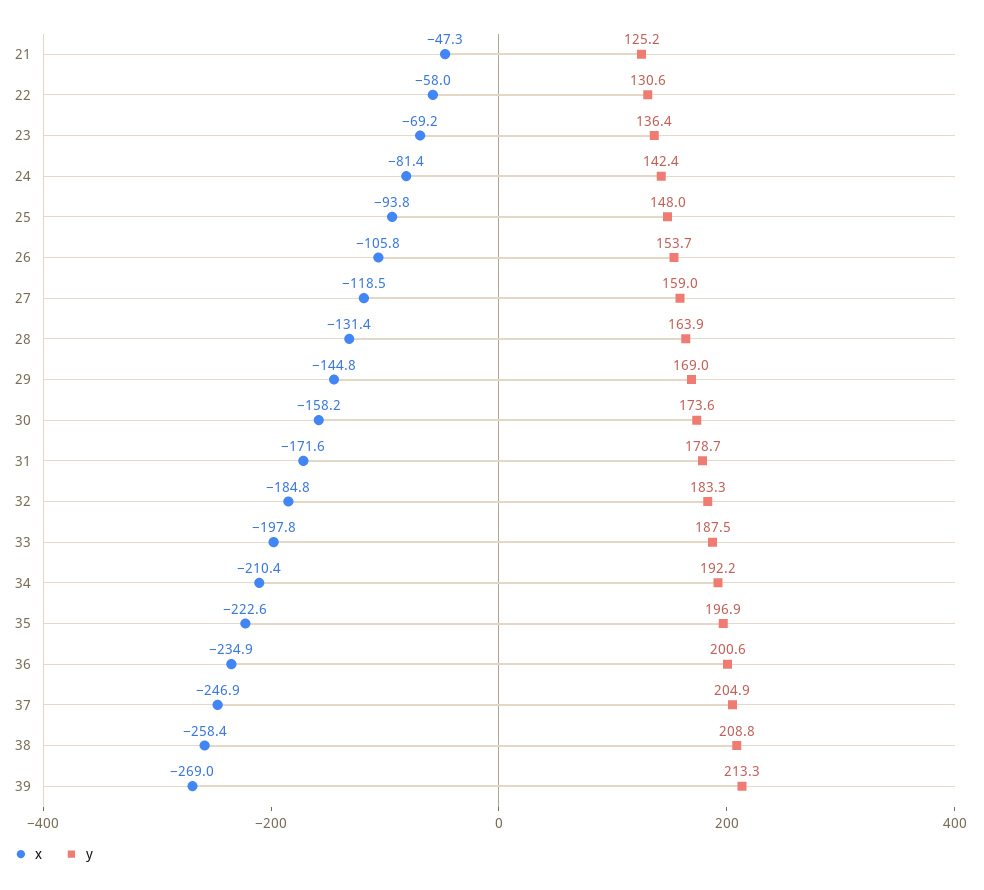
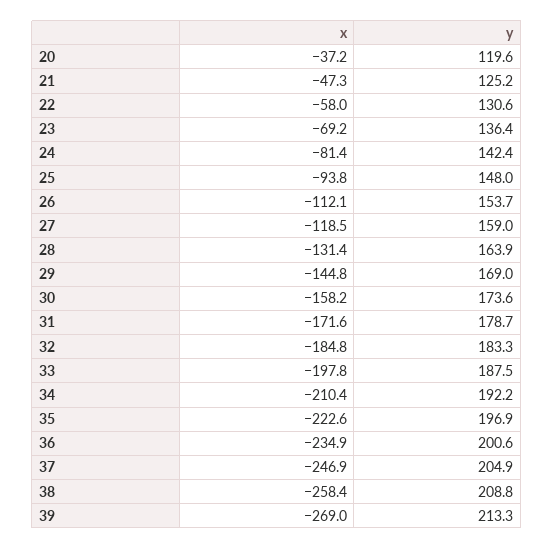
x, 26: -105.8 -> -112.1
x, 20: none -> -37.2
y, 20: none -> 119.6

